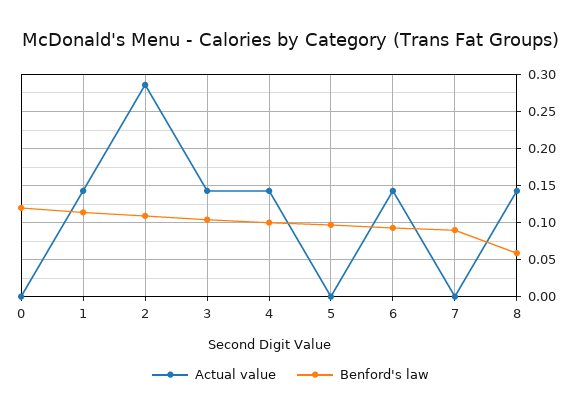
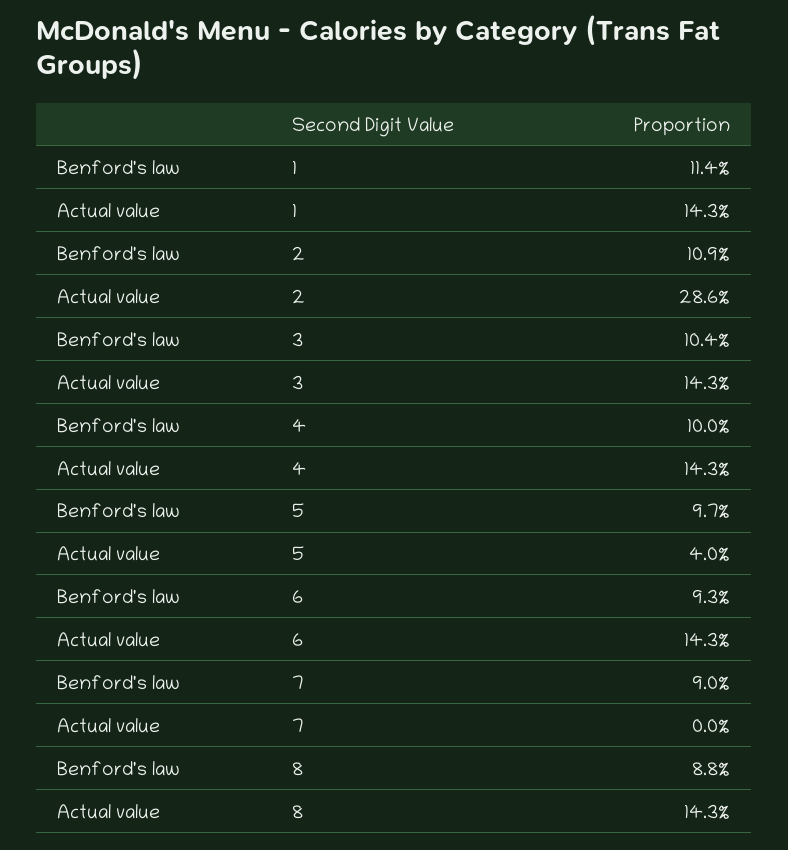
Actual value, 0: 0 -> none
Benford's law, 0: 0.12 -> none
Actual value, 5: 0 -> 0.04
Benford's law, 8: 0.06 -> 0.088

